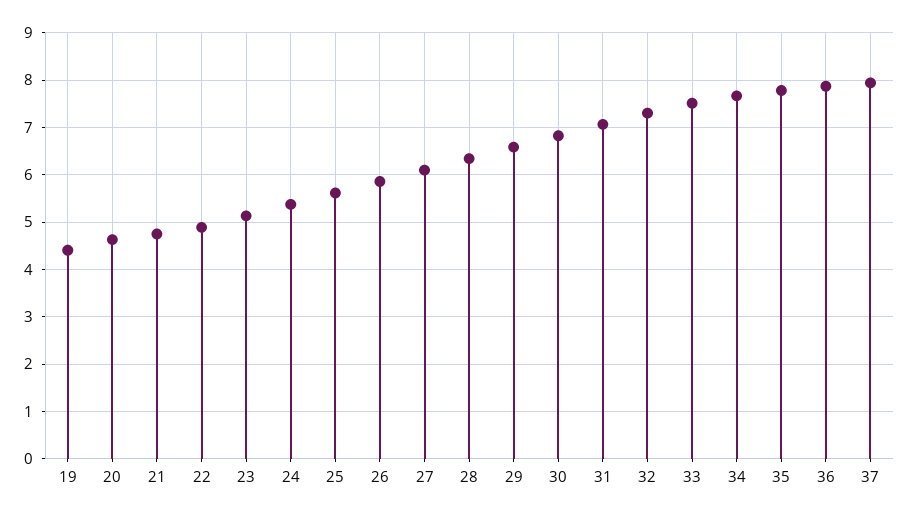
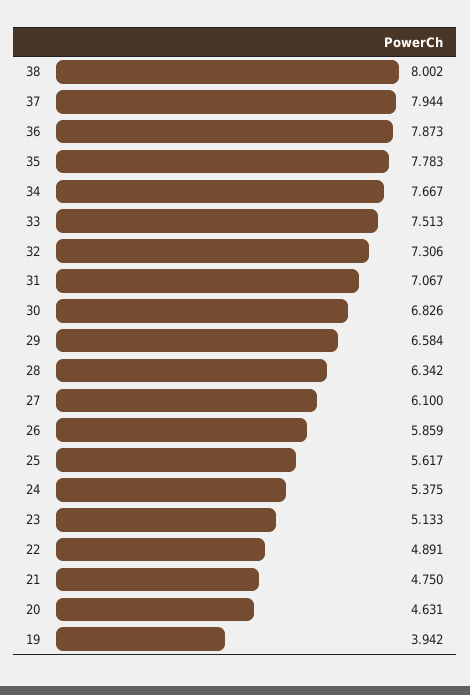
19: 4.4 -> 3.942
38: none -> 8.002

